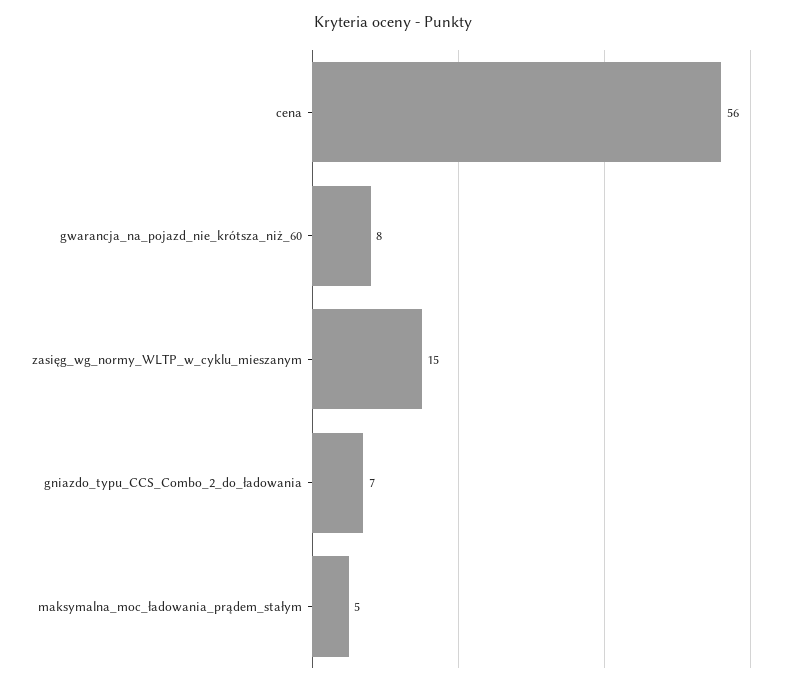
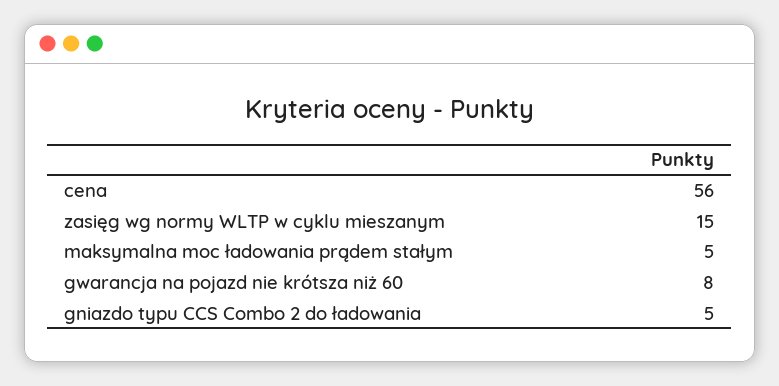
gniazdo_typu_CCS_Combo_2_do_ładowania: 7 -> 5

